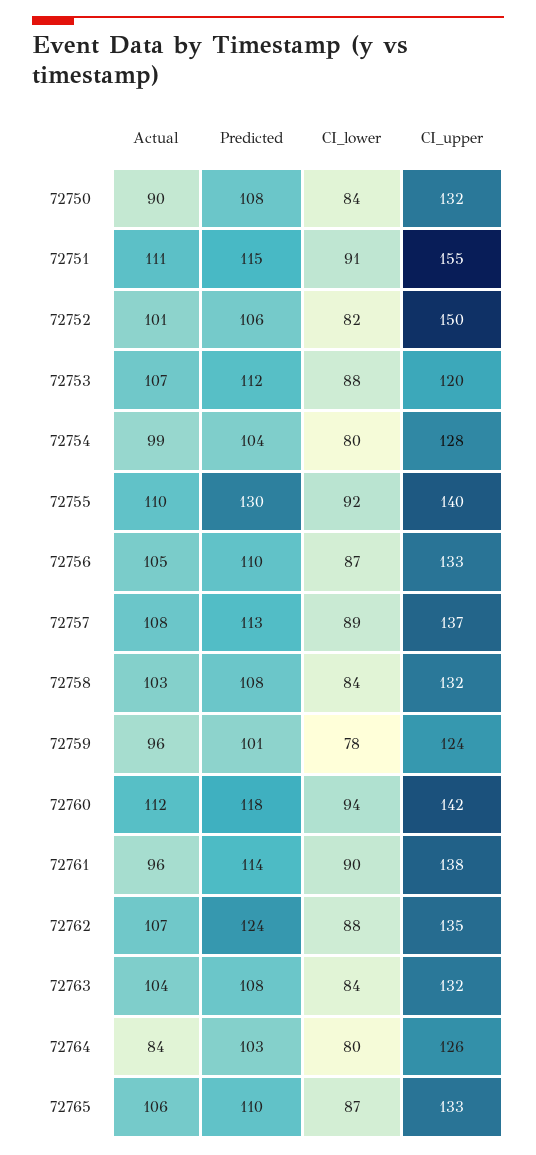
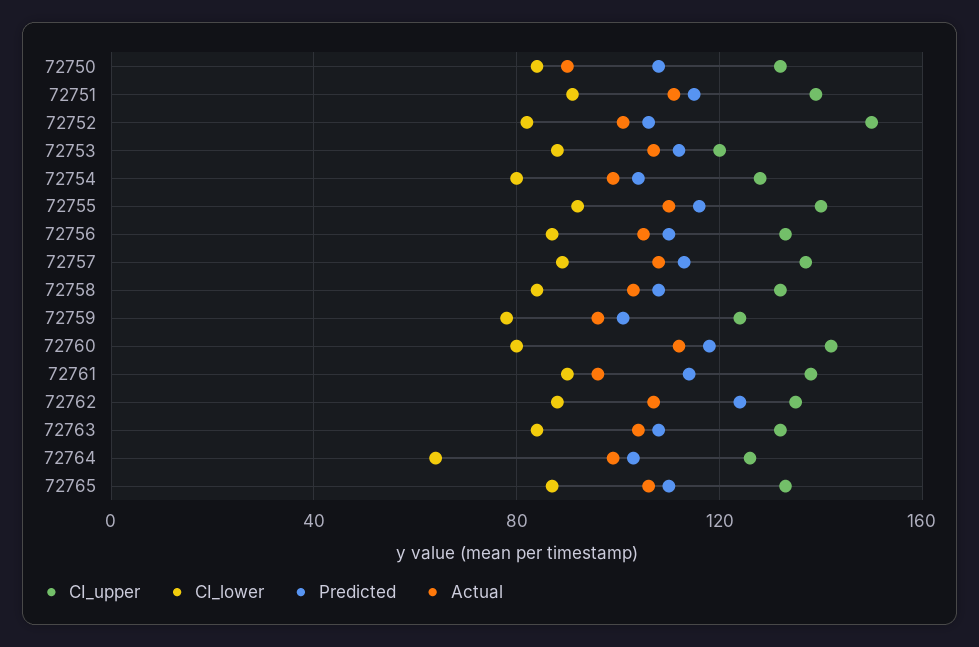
CI_upper, 72751: 155 -> 140
Predicted, 72755: 130 -> 115
CI_lower, 72760: 94 -> 80
Actual, 72764: 84 -> 100
CI_lower, 72764: 80 -> 65

